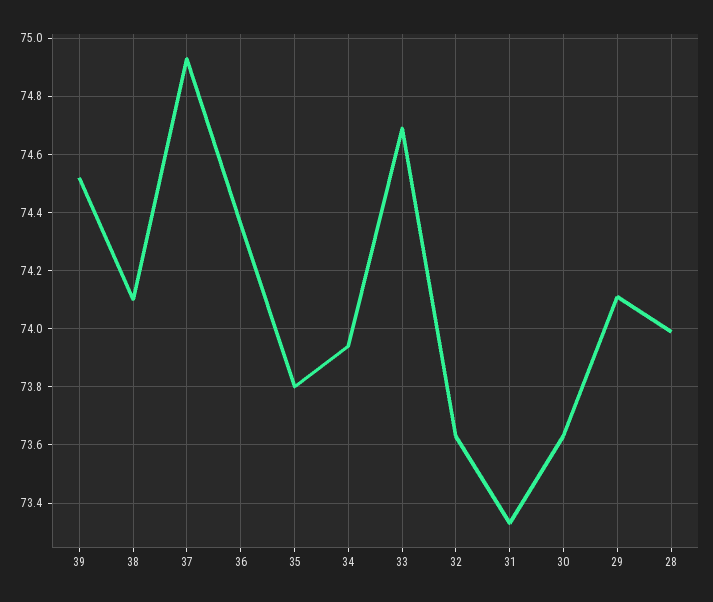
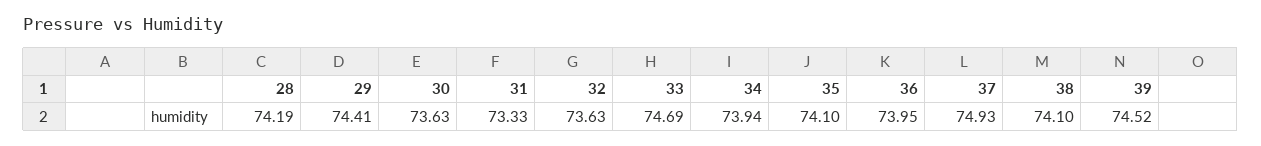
36: 74.35 -> 73.95
35: 73.8 -> 74.1
29: 74.1 -> 74.41
28: 74 -> 74.19

